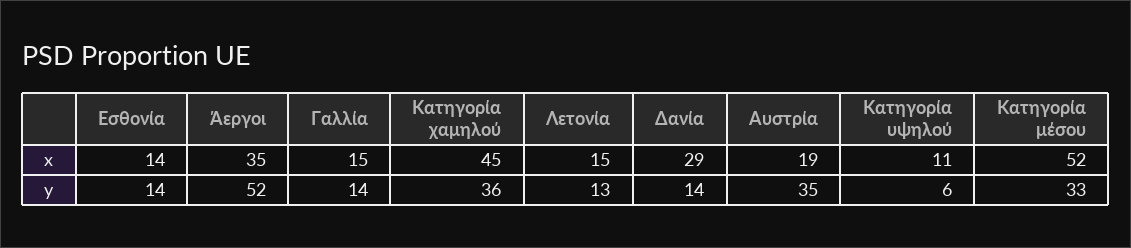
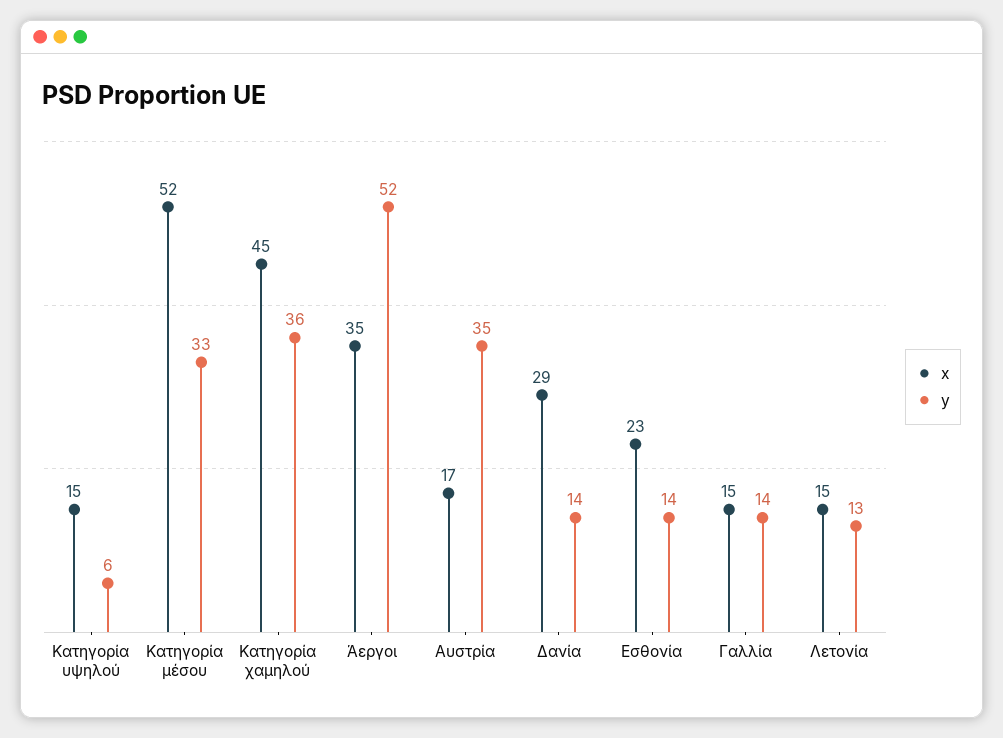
x, Εσθονία: 14 -> 23
x, Αυστρία: 19 -> 17
x, Κατηγορία υψηλού: 11 -> 15

